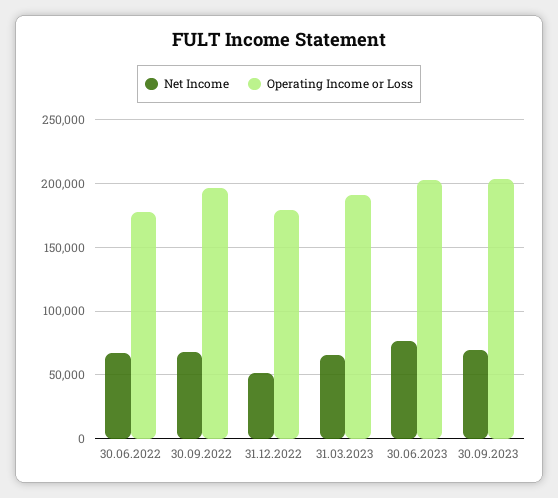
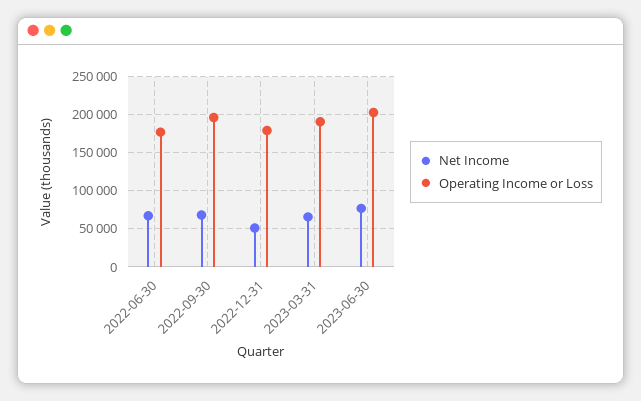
Net Income, 30.09.2023: 70000 -> none
Operating Income or Loss, 30.09.2023: 205000 -> none

